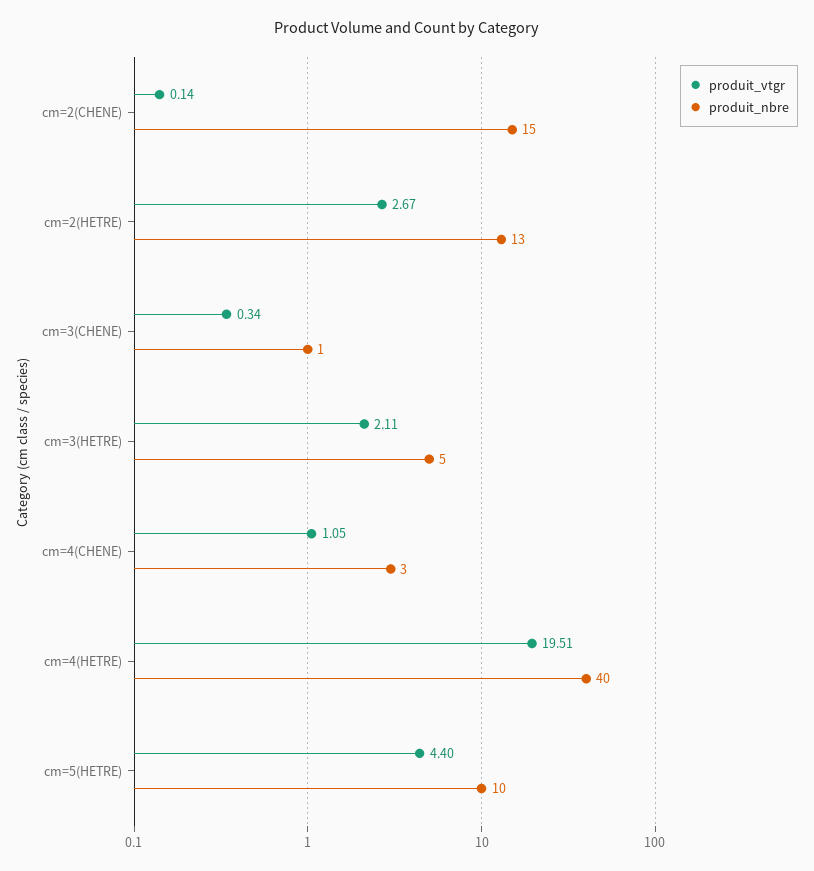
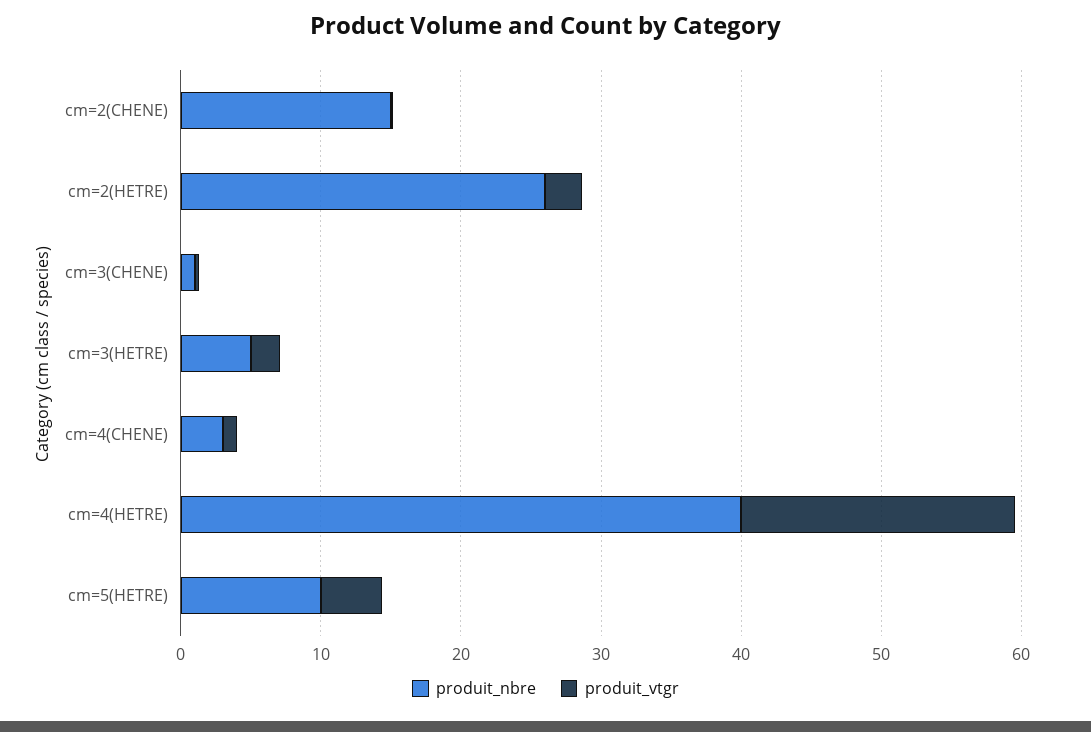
produit_nbre, cm=2(HETRE): 13 -> 26

